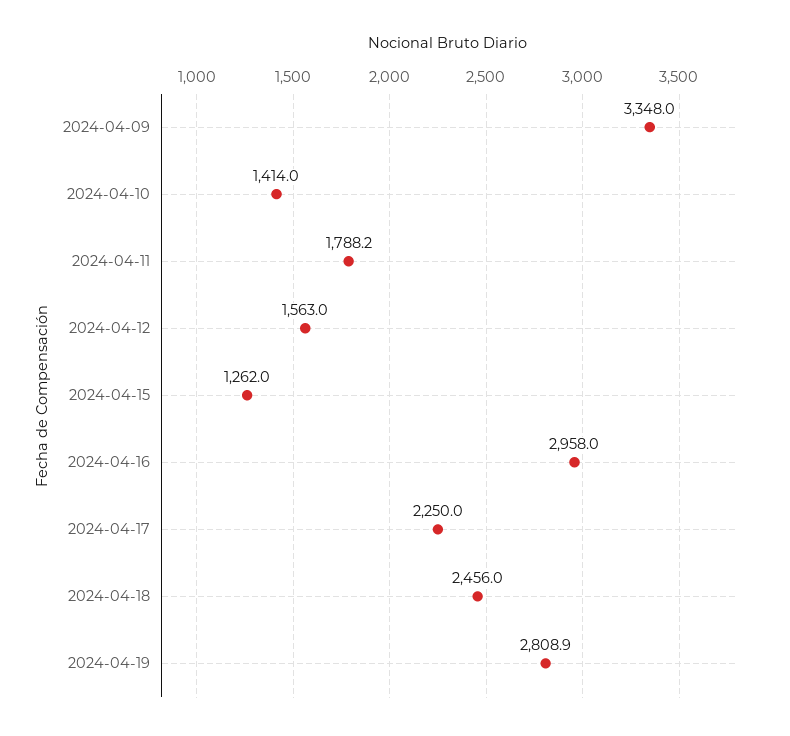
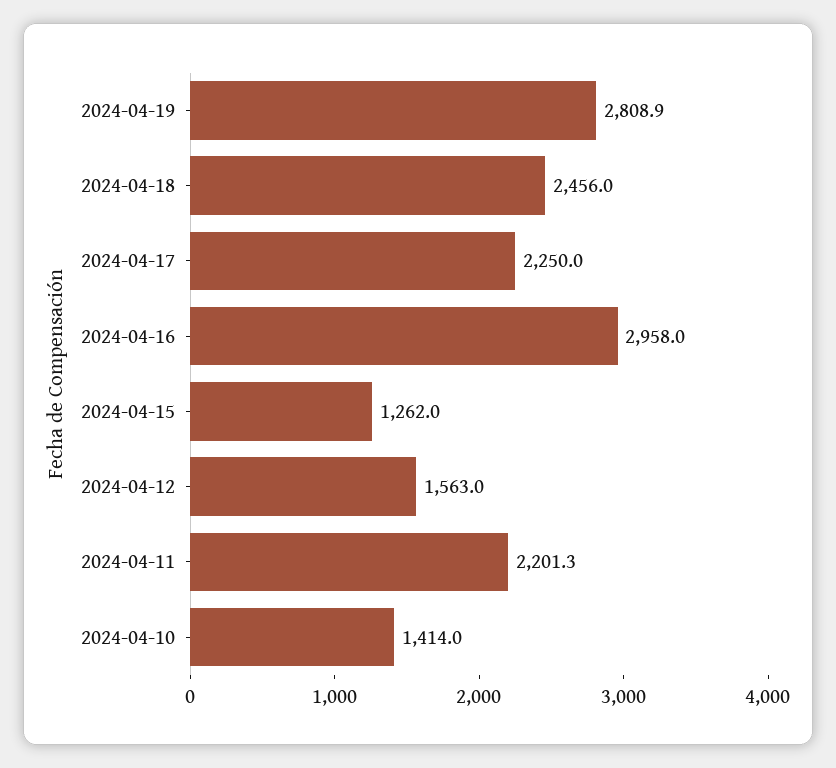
2024-04-09: 3348 -> none
2024-04-11: 1788.2 -> 2201.3

